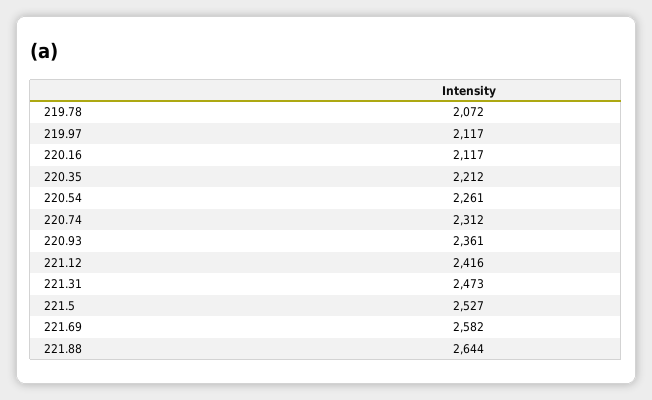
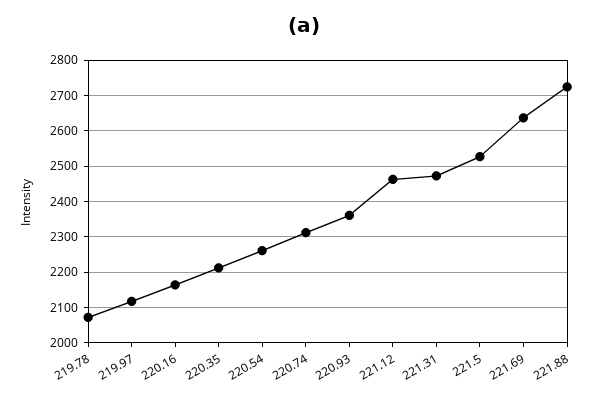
220.16: 2117 -> 2160
221.12: 2416 -> 2460
221.69: 2582 -> 2640
221.88: 2644 -> 2720

